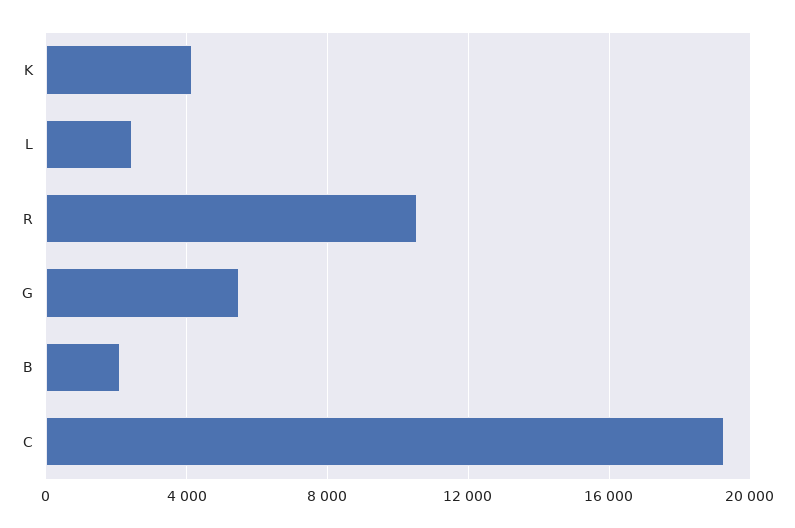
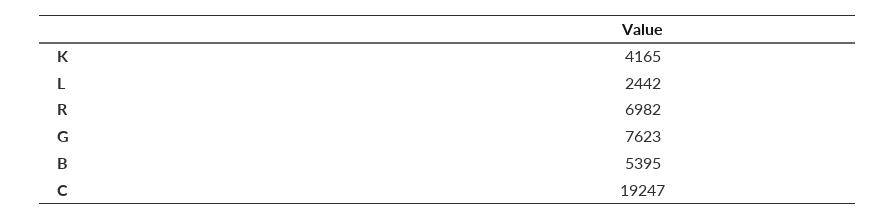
R: 10500 -> 6982
G: 5500 -> 7623
B: 2000 -> 5395

